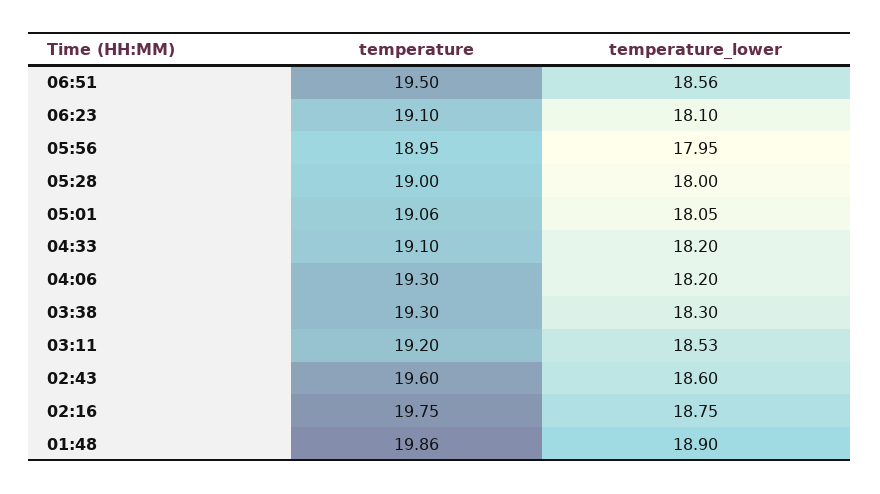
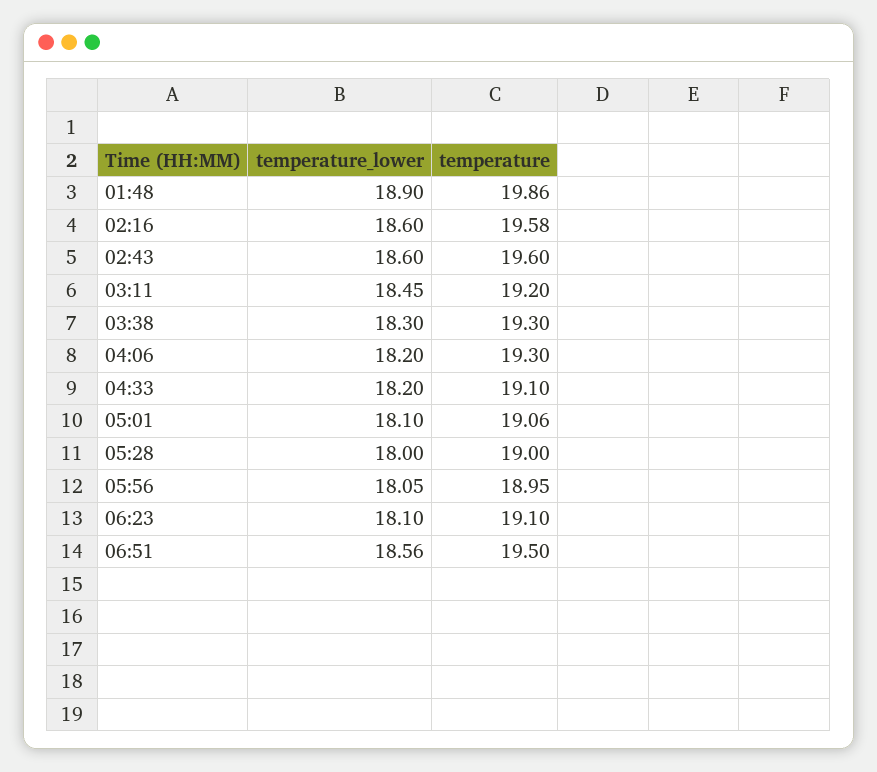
temperature_lower, 05:56: 17.95 -> 18.05
temperature_lower, 05:01: 18.05 -> 18.1
temperature_lower, 03:11: 18.53 -> 18.45
temperature, 02:16: 19.75 -> 19.58
temperature_lower, 02:16: 18.75 -> 18.6

